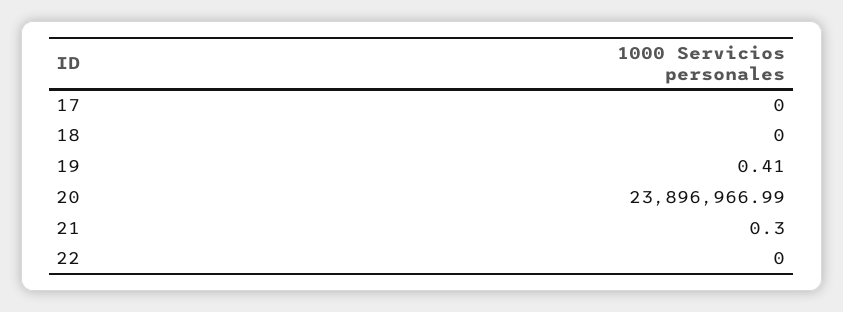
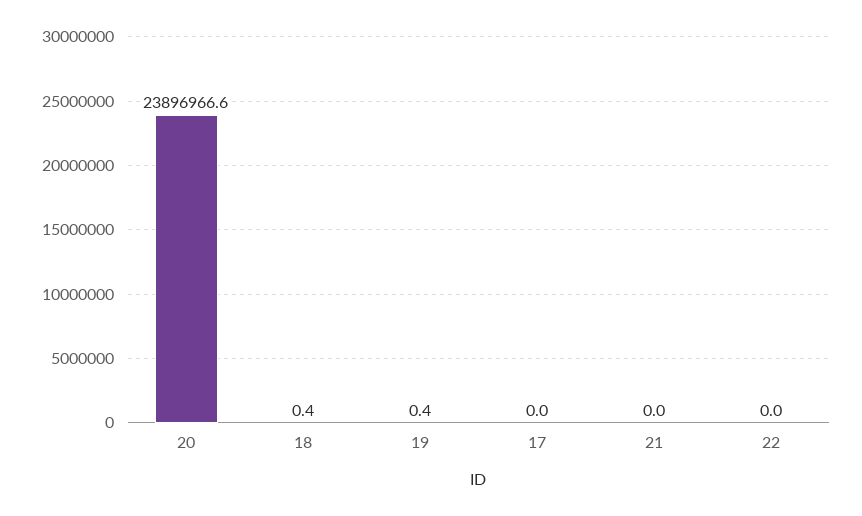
18: 0 -> 0.4
20: 23896966.99 -> 23896966.6
21: 0.3 -> 0

